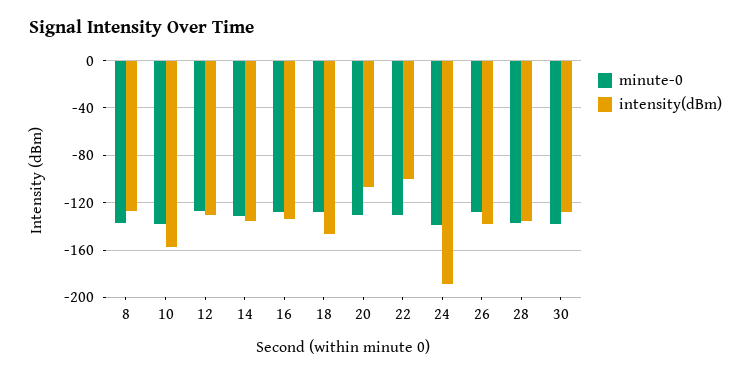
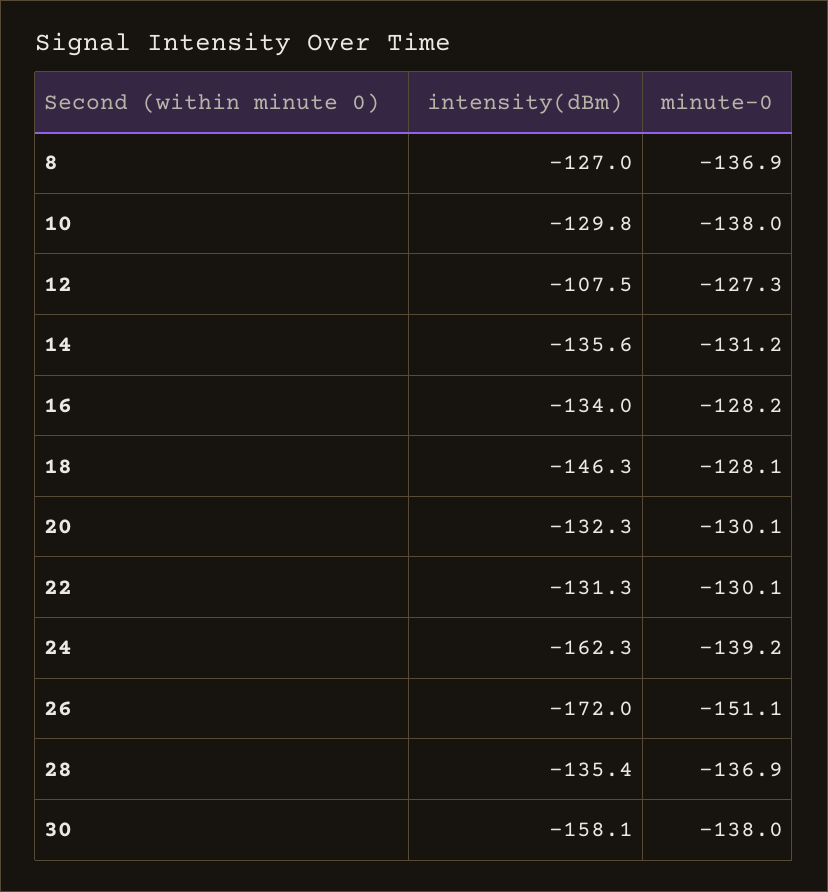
intensity(dBm), 10: -160 -> -129.8
intensity(dBm), 12: -130 -> -107.5
intensity(dBm), 20: -110 -> -132.3
intensity(dBm), 22: -100 -> -131.3
intensity(dBm), 24: -190 -> -162.3
minute-0, 26: -130 -> -151.1
intensity(dBm), 26: -140 -> -172
intensity(dBm), 30: -130 -> -158.1

